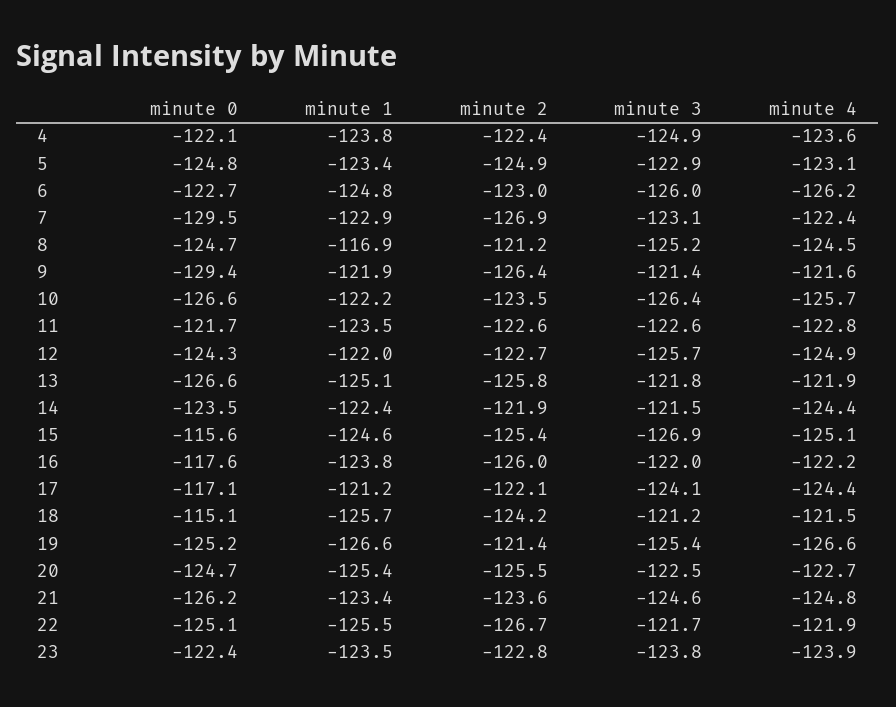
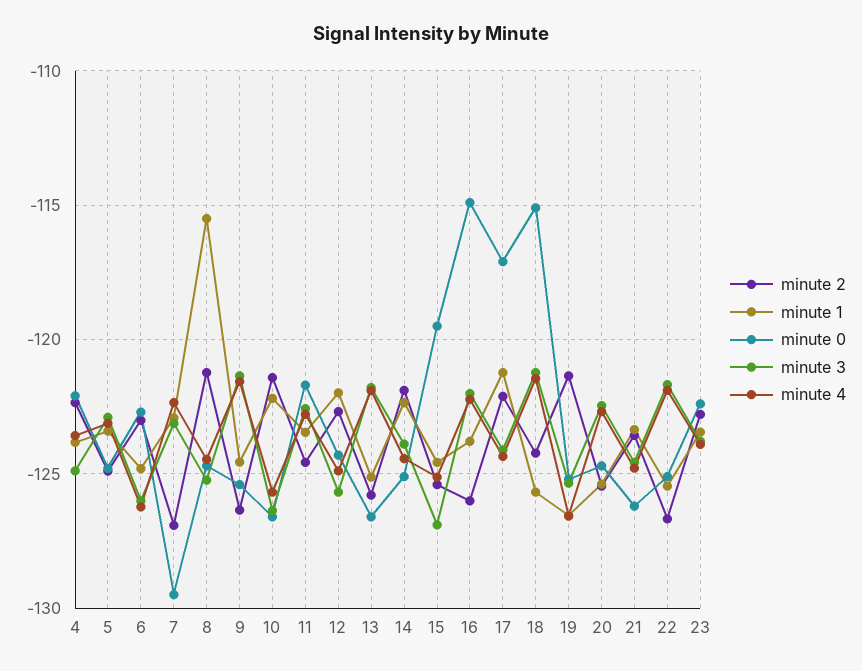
minute 1, 8: -116.9 -> -115.5
minute 0, 9: -129.4 -> -125.5
minute 1, 9: -121.9 -> -124.5
minute 2, 10: -123.5 -> -121.5
minute 2, 11: -122.6 -> -124.5
minute 0, 14: -123.5 -> -125
minute 3, 14: -121.5 -> -124
minute 0, 15: -115.6 -> -119.5
minute 0, 16: -117.6 -> -115

